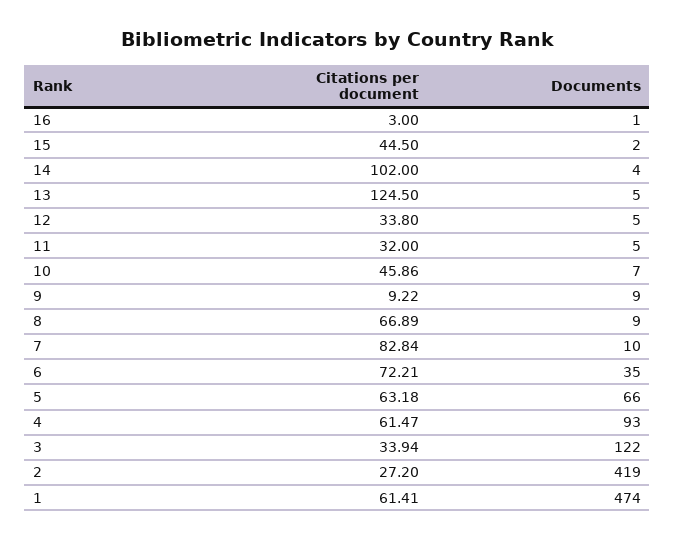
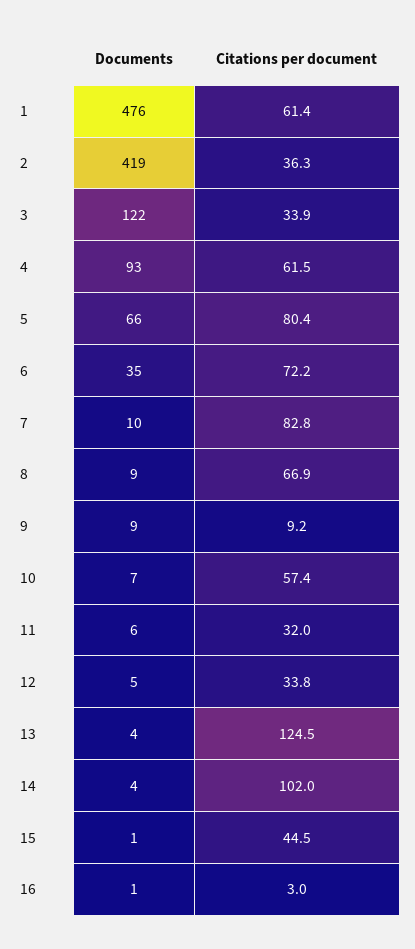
Documents, 15: 2 -> 1
Documents, 13: 5 -> 4
Documents, 11: 5 -> 6
Citations per document, 10: 45.86 -> 57.4
Citations per document, 5: 63.18 -> 80.4
Citations per document, 2: 27.2 -> 36.3
Documents, 1: 474 -> 476

